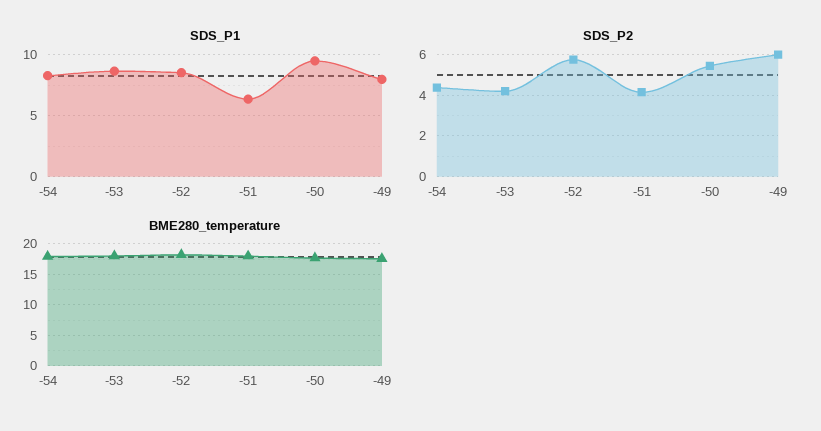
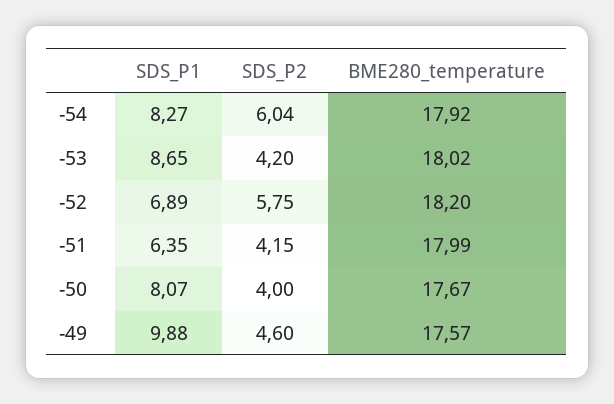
SDS_P1, -52: 8.5 -> 6.89
SDS_P1, -50: 9.5 -> 8.07
SDS_P1, -49: 8 -> 9.88
SDS_P2, -54: 4.5 -> 6.04
SDS_P2, -50: 5.5 -> 4
SDS_P2, -49: 6 -> 4.6

